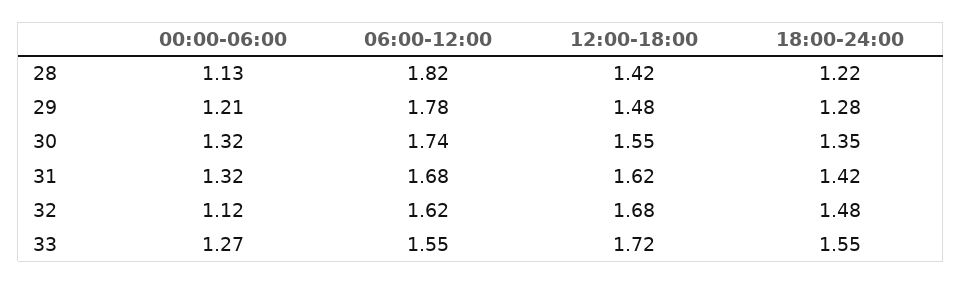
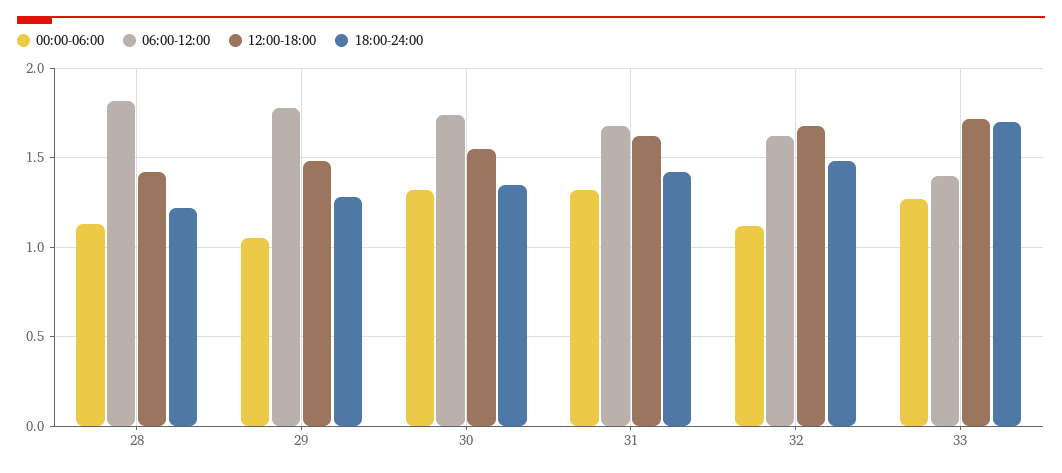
00:00-06:00, 29: 1.21 -> 1.05
06:00-12:00, 33: 1.55 -> 1.4
18:00-24:00, 33: 1.55 -> 1.7

